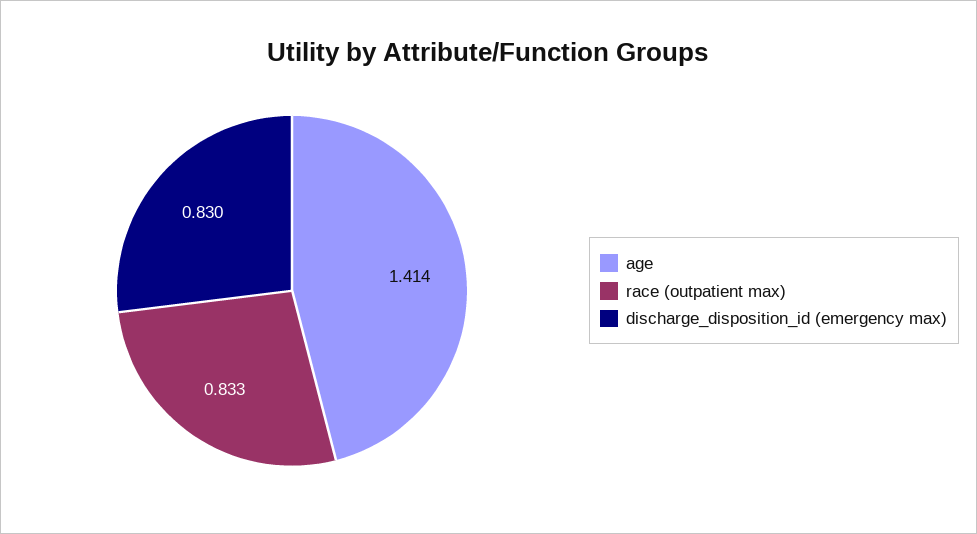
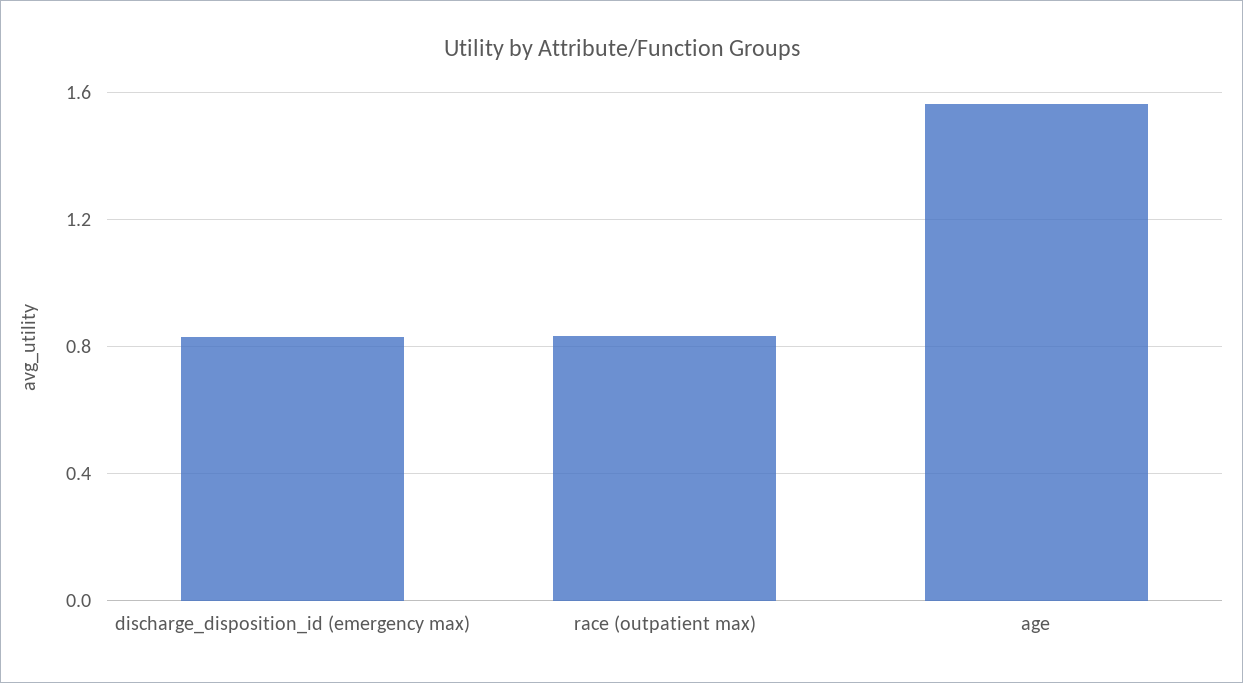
age: 1.414 -> 1.55

